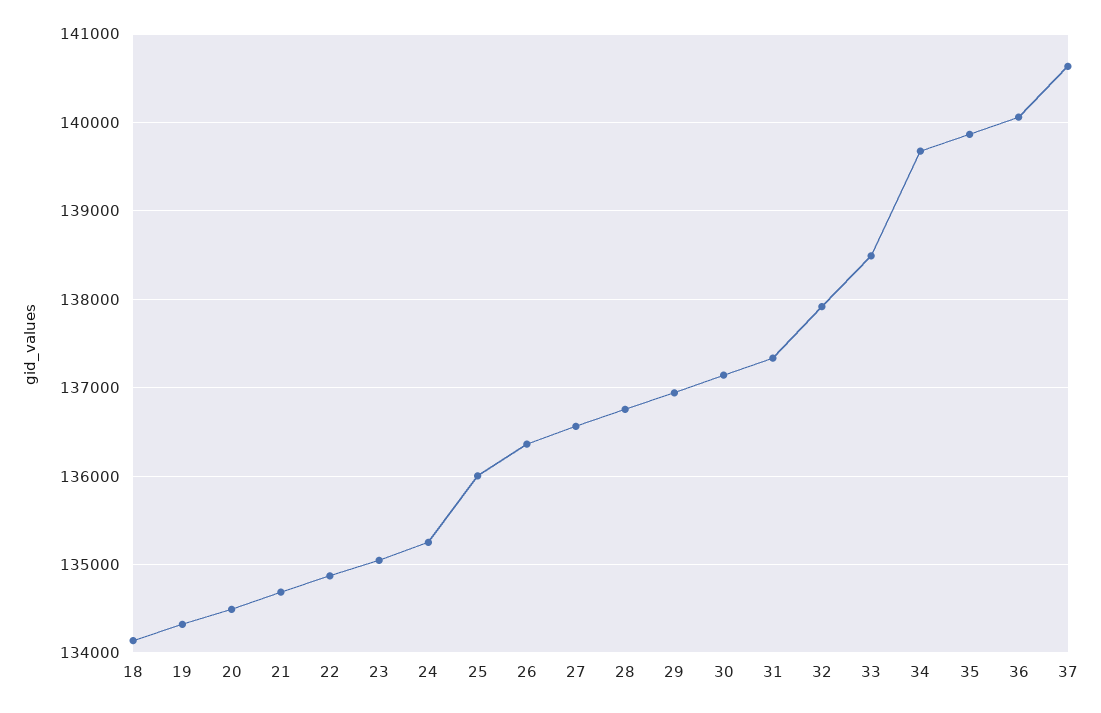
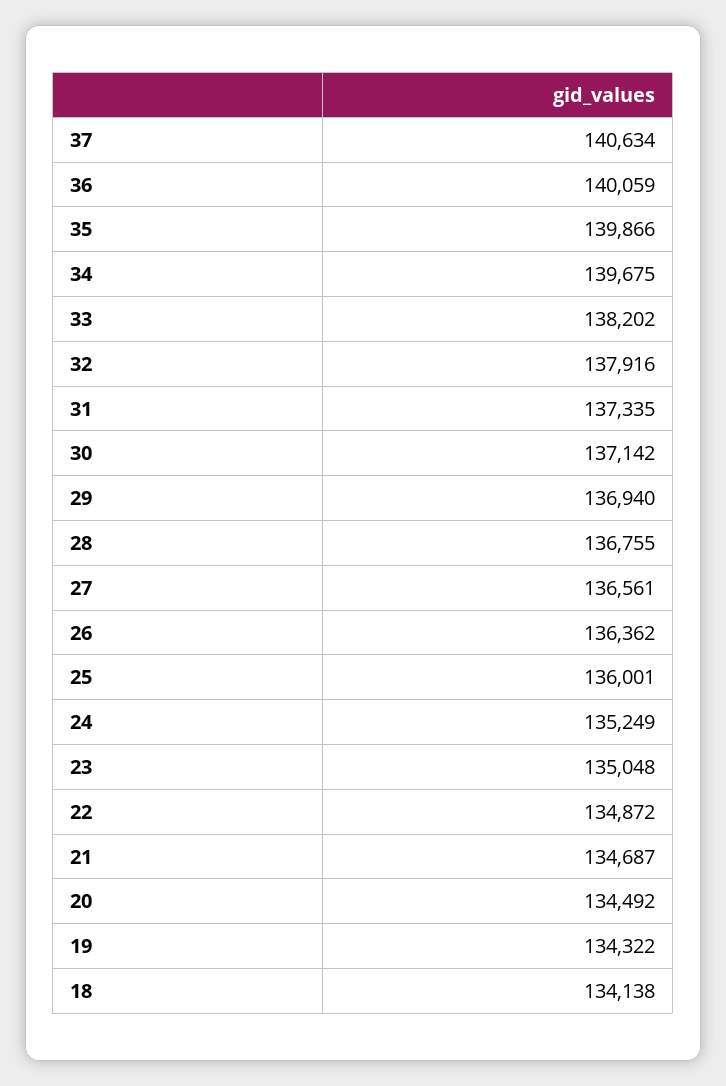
33: 138500 -> 138202

